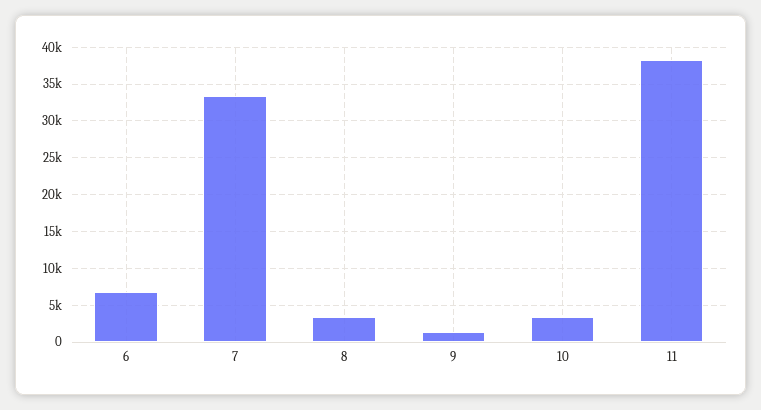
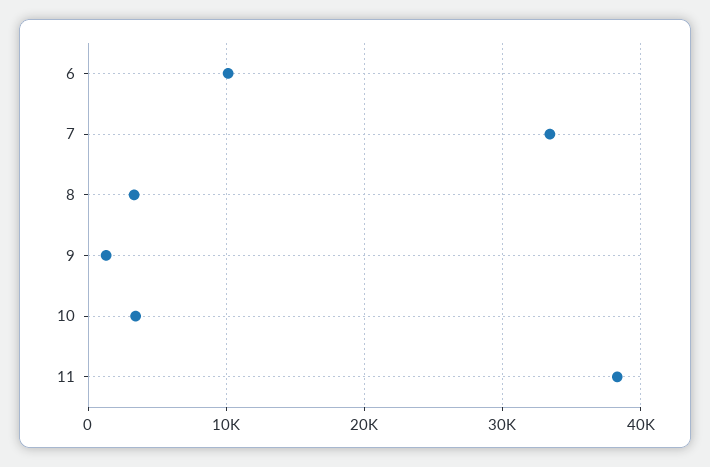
6: 7000 -> 10000

